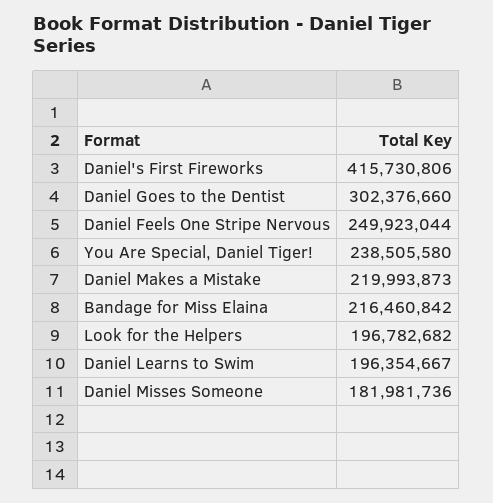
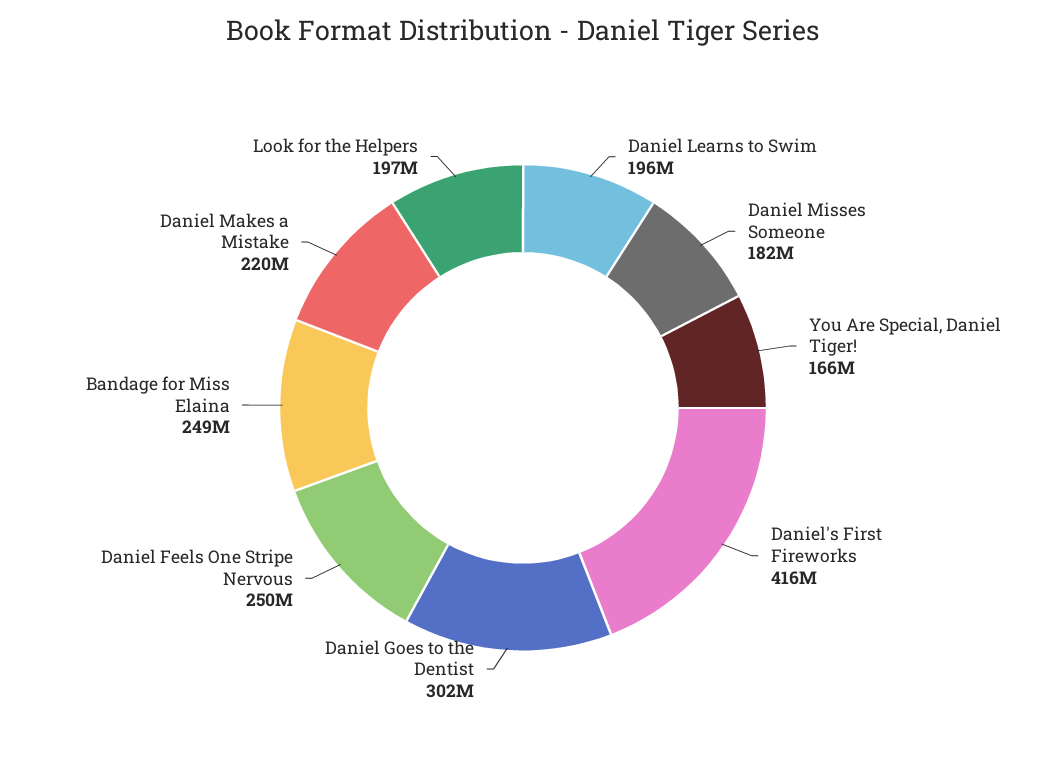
You Are Special, Daniel Tiger!: 238505580 -> 166000000
Bandage for Miss Elaina: 216460842 -> 249000000

